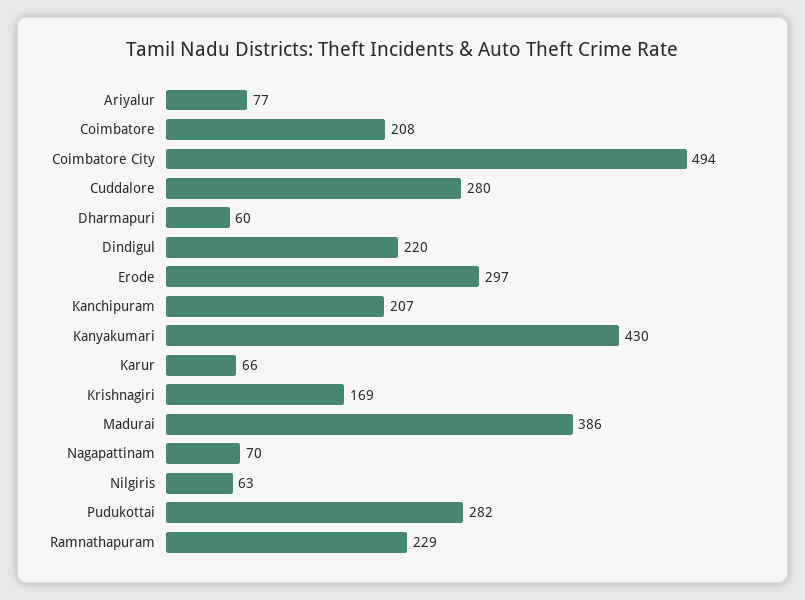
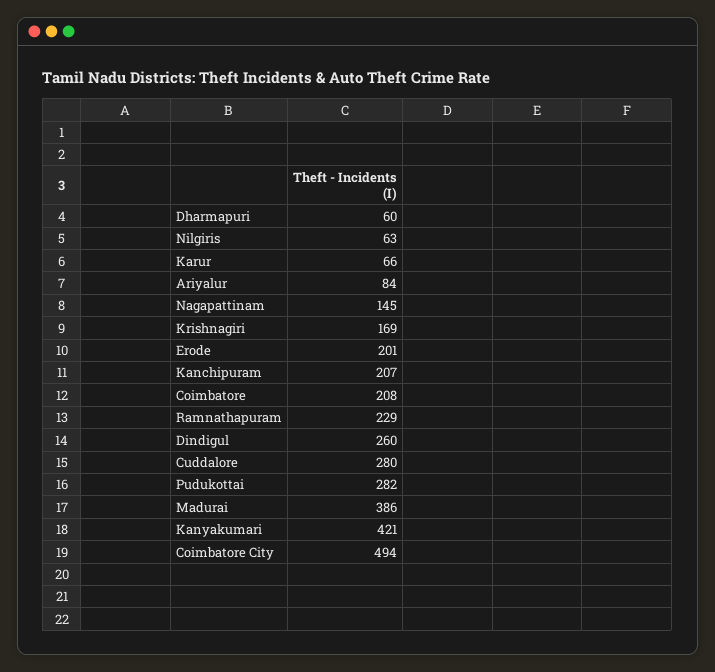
Ariyalur: 77 -> 84
Dindigul: 220 -> 260
Erode: 297 -> 201
Kanyakumari: 430 -> 421
Nagapattinam: 70 -> 145

